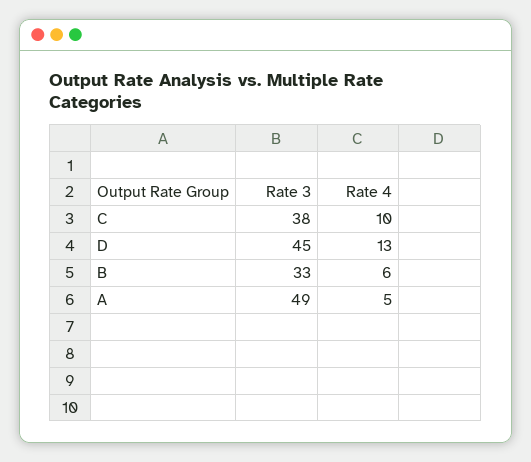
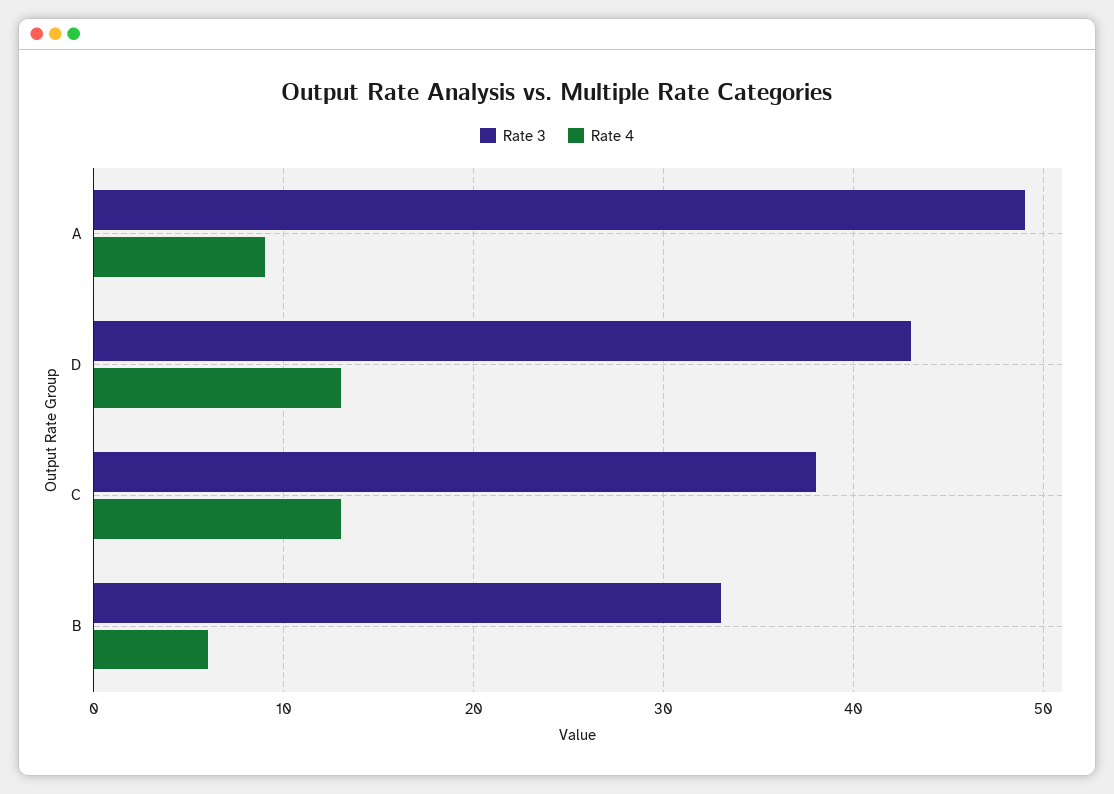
Rate 4, C: 10 -> 13
Rate 3, D: 45 -> 43
Rate 4, A: 5 -> 9

